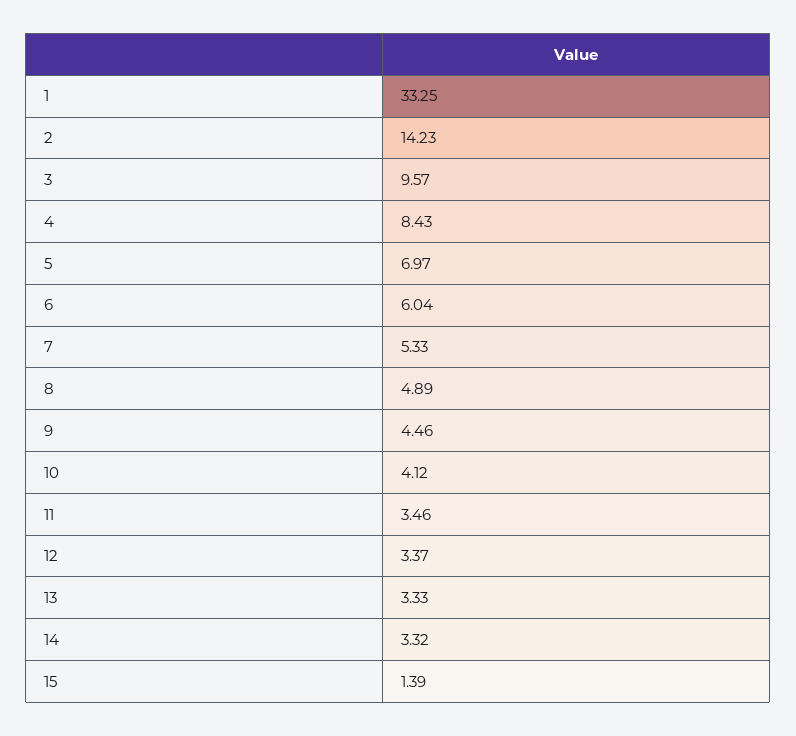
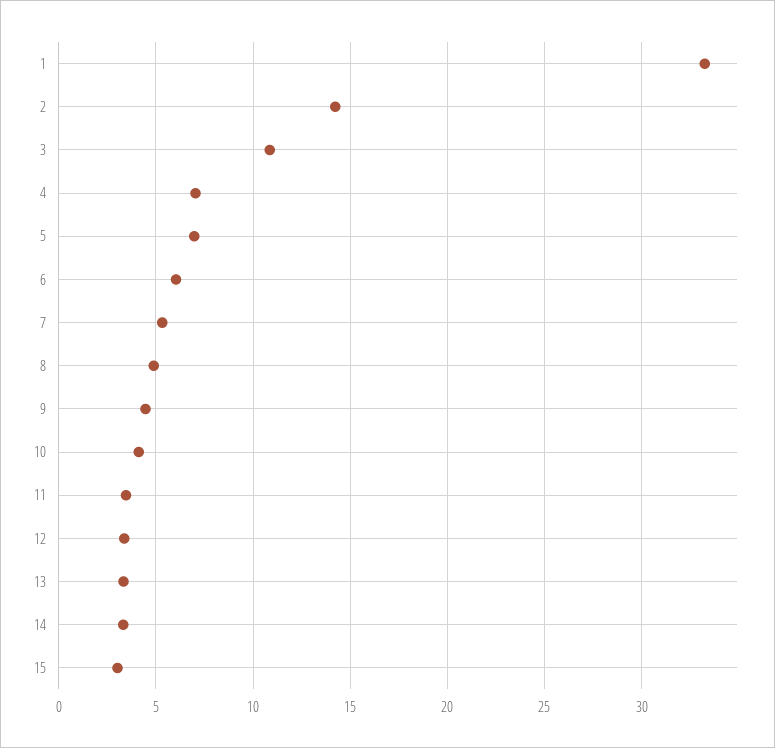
3: 9.57 -> 11
4: 8.43 -> 7
15: 1.39 -> 3

